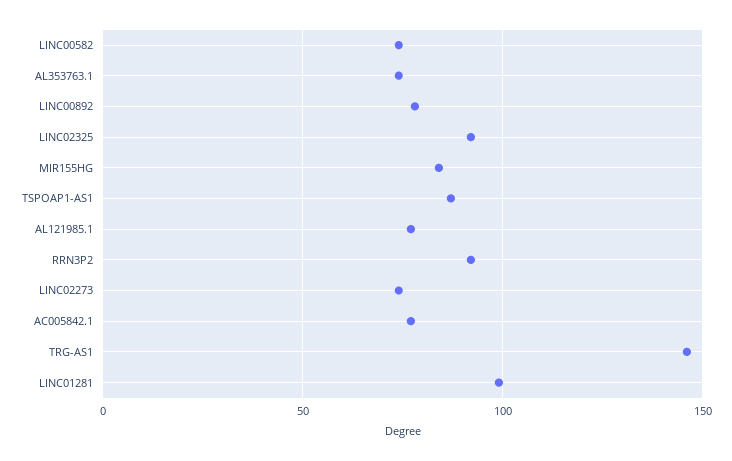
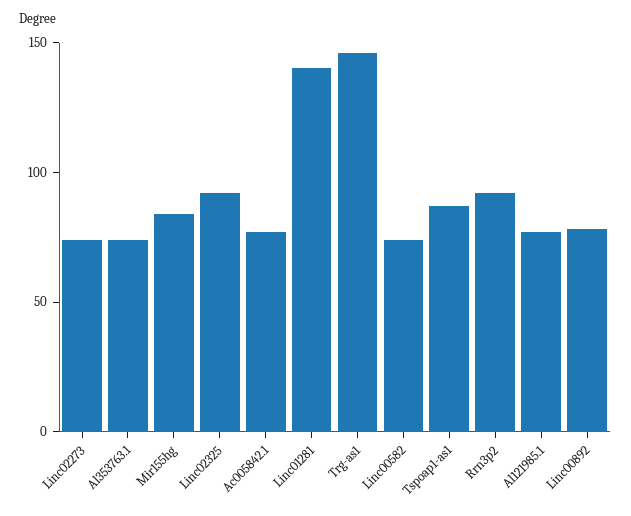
LINC01281: 100 -> 140

